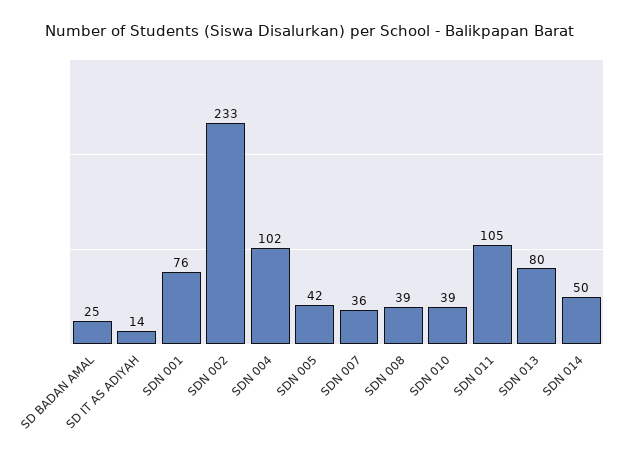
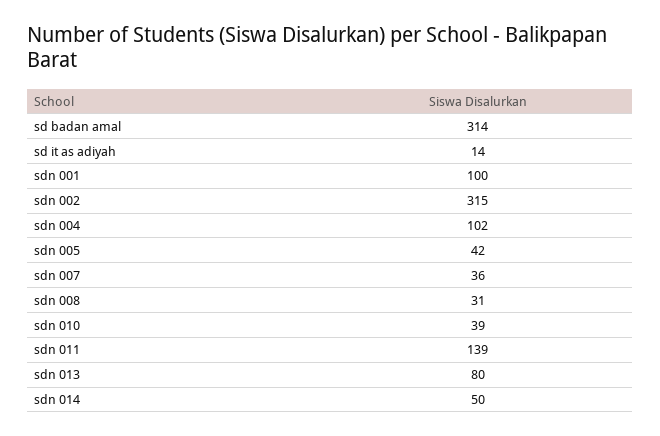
SD BADAN AMAL: 25 -> 314
SDN 001: 76 -> 100
SDN 002: 233 -> 315
SDN 008: 39 -> 31
SDN 011: 105 -> 139

